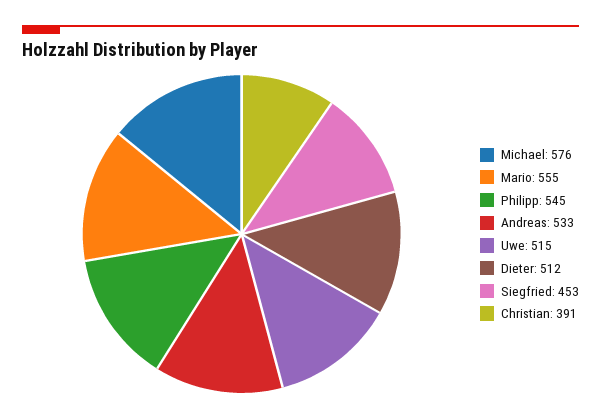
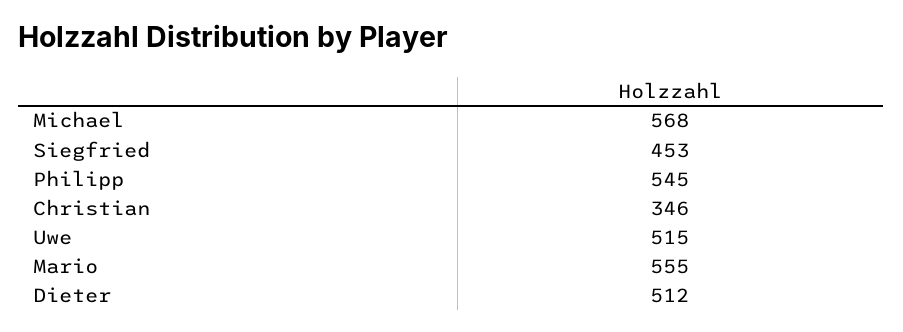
Michael: 576 -> 568
Andreas: 533 -> none
Christian: 391 -> 346

